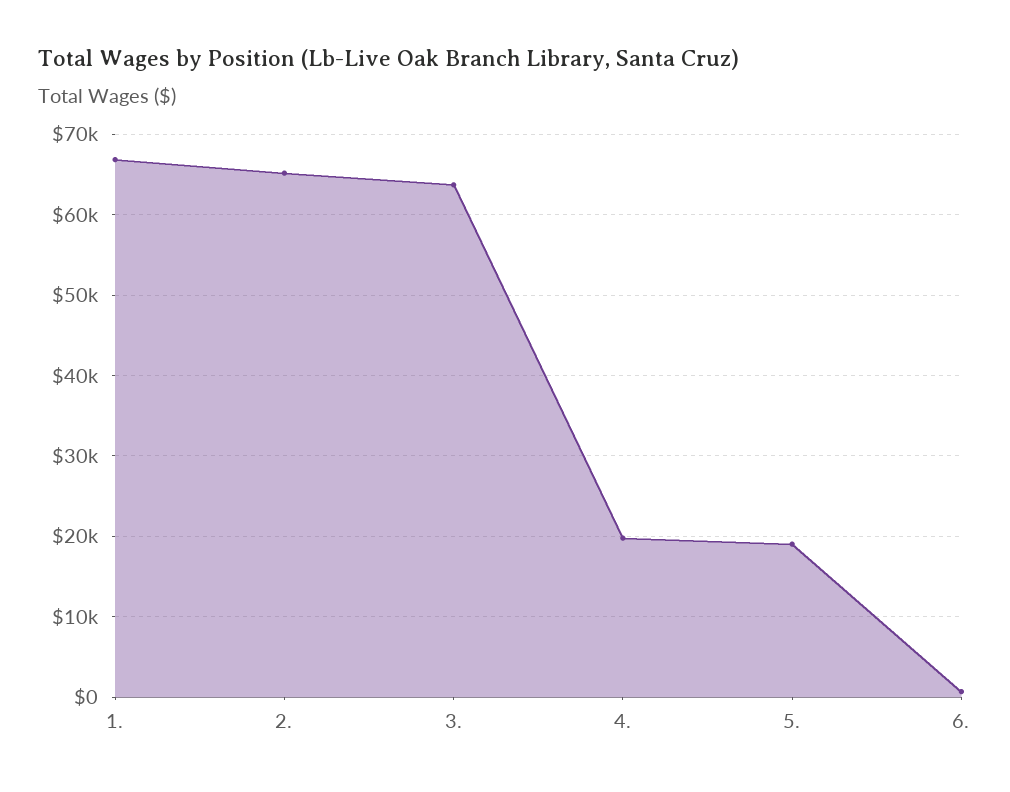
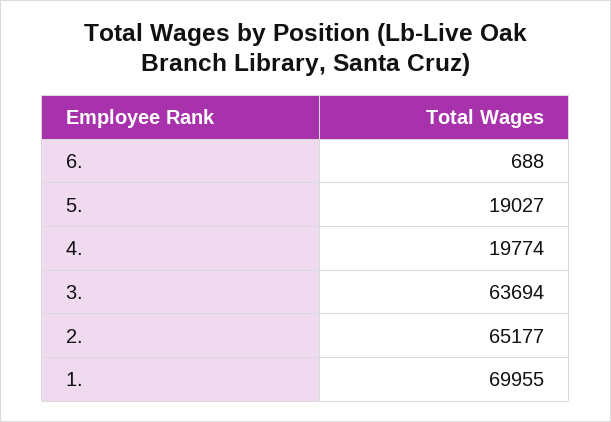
1.: 67000 -> 69955

